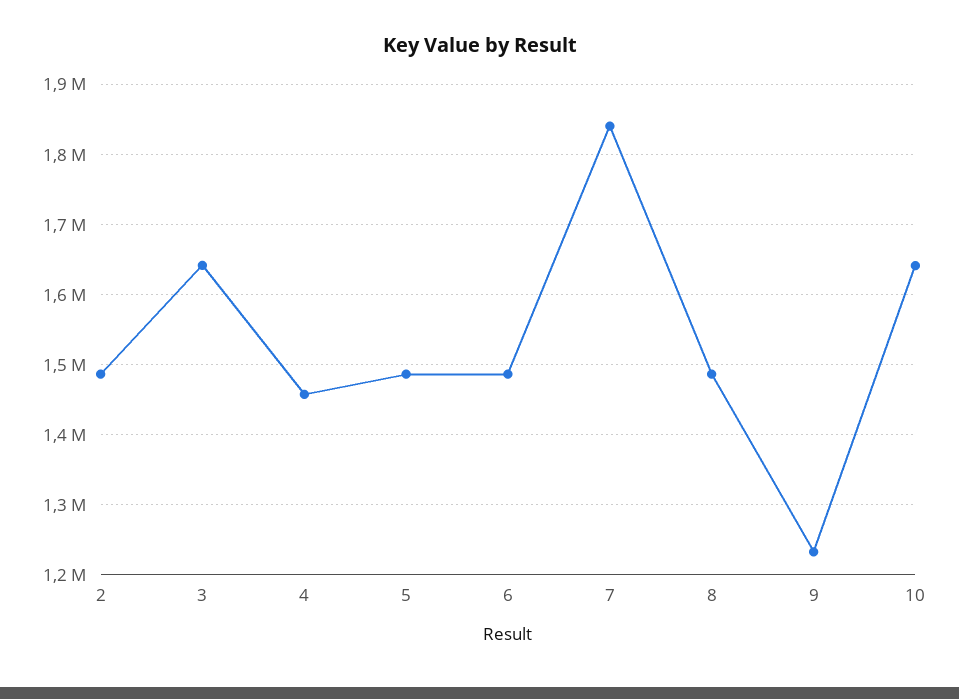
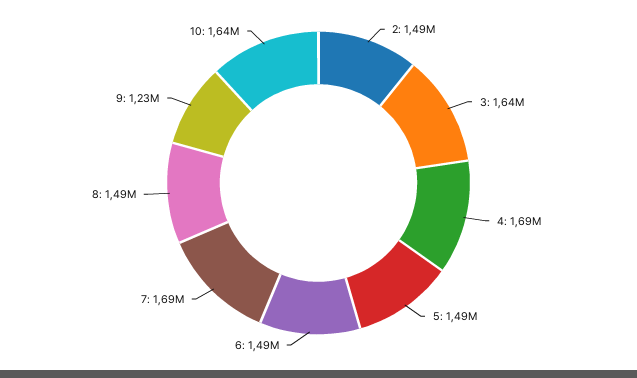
4: 1460000 -> 1690000
7: 1840000 -> 1690000

